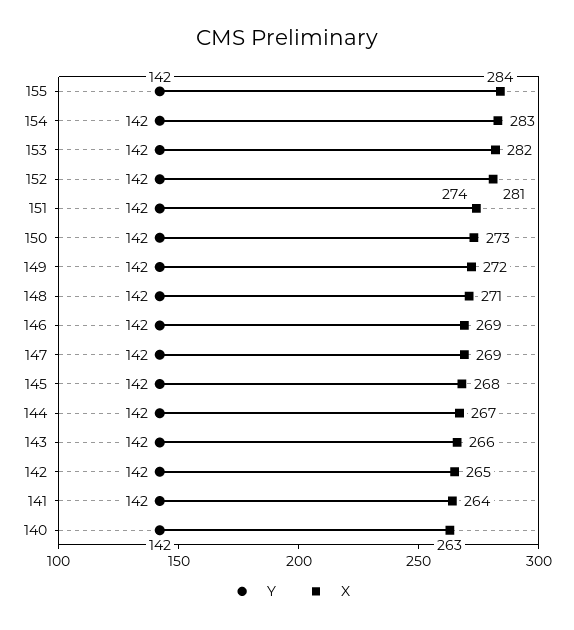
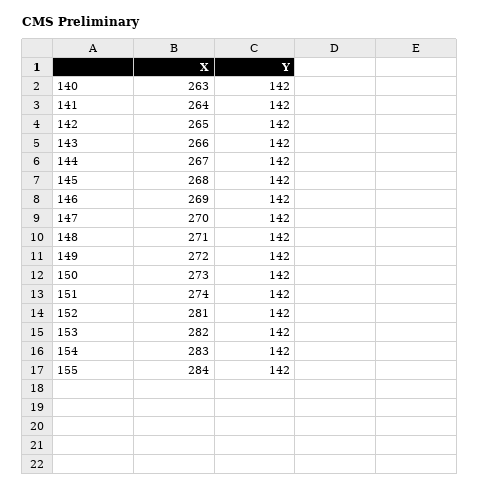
X, 147: 269 -> 270

